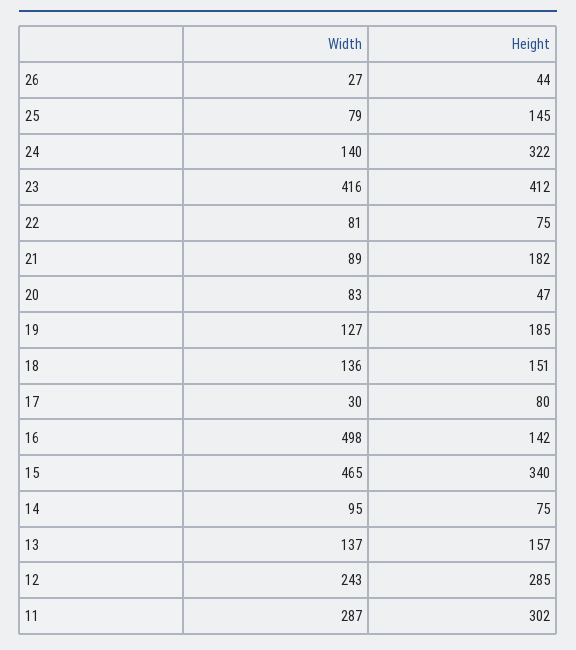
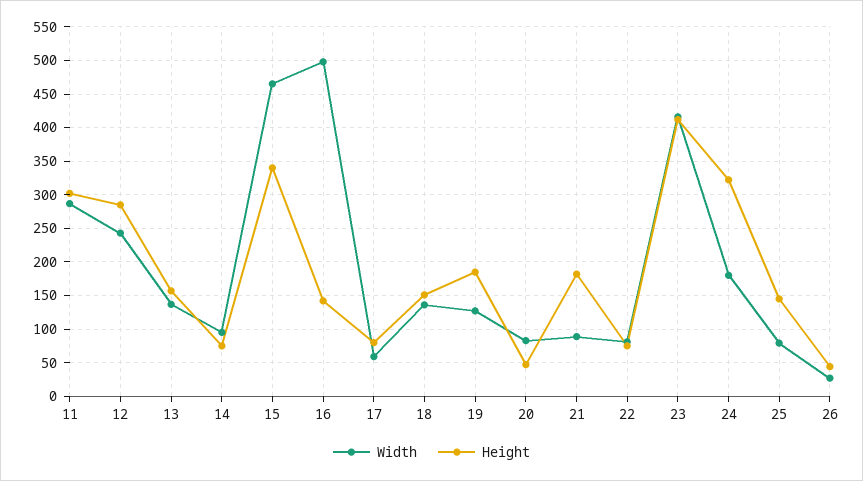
Width, 24: 140 -> 180
Width, 17: 30 -> 60

